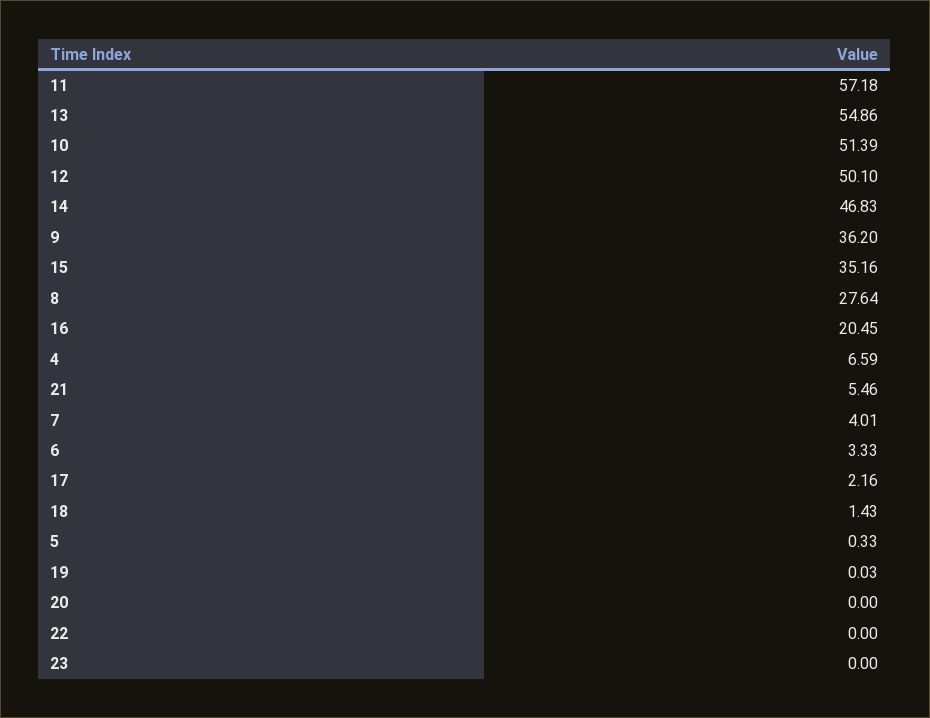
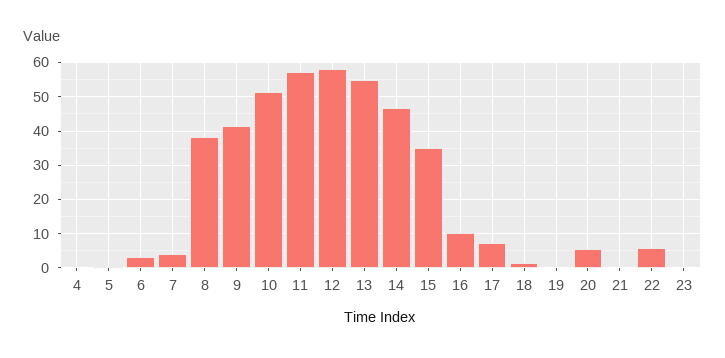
12: 50.1 -> 58
9: 36.2 -> 42
8: 27.64 -> 38
16: 20.45 -> 10
4: 6.59 -> 0
21: 5.46 -> 0
17: 2.16 -> 8
20: 0 -> 6
22: 0 -> 6

